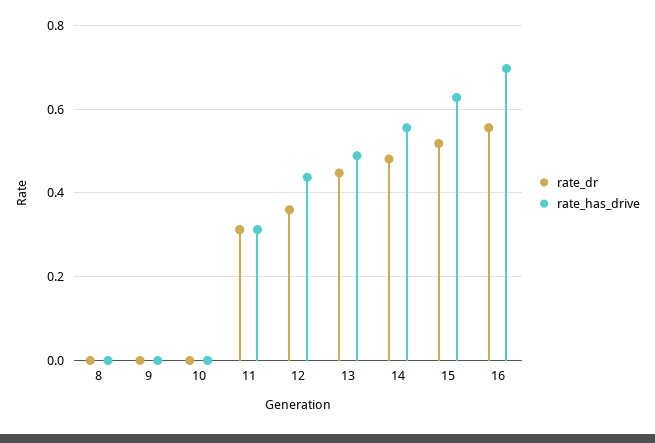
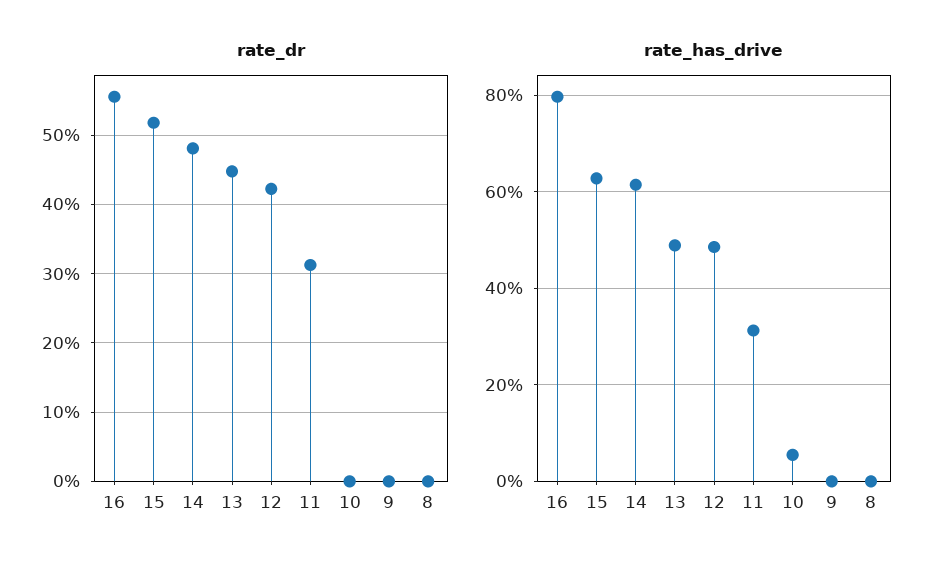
rate_has_drive, 10: 0 -> 0.06
rate_dr, 12: 0.36 -> 0.42
rate_has_drive, 12: 0.44 -> 0.48
rate_has_drive, 14: 0.56 -> 0.62
rate_has_drive, 16: 0.7 -> 0.8

